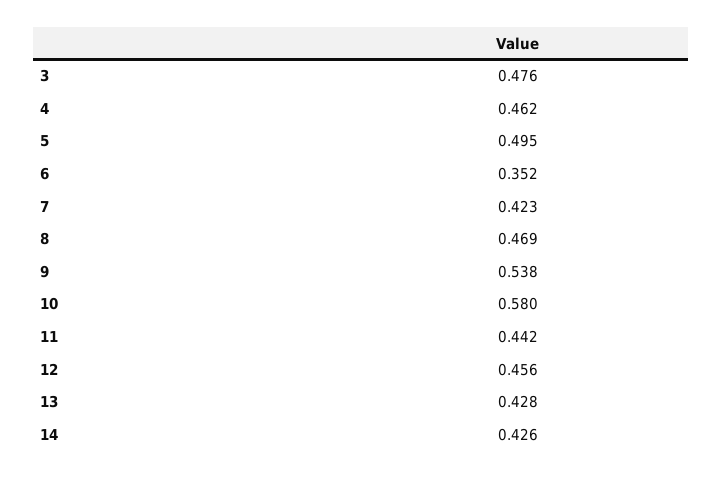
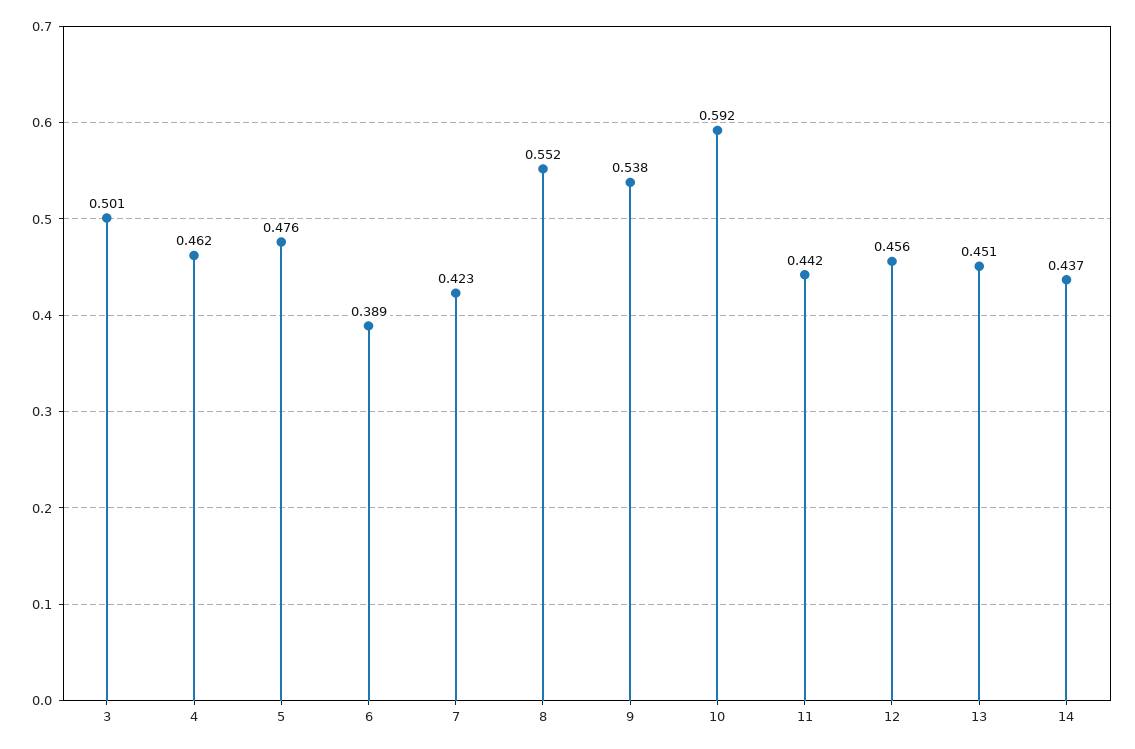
3: 0.476 -> 0.501
5: 0.495 -> 0.476
6: 0.352 -> 0.389
8: 0.469 -> 0.552
10: 0.58 -> 0.592
13: 0.428 -> 0.451
14: 0.426 -> 0.437

